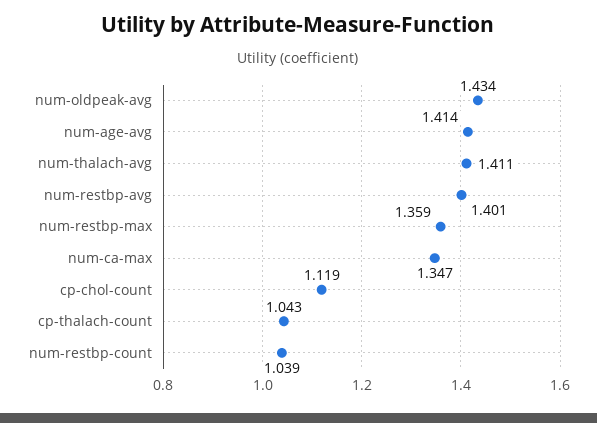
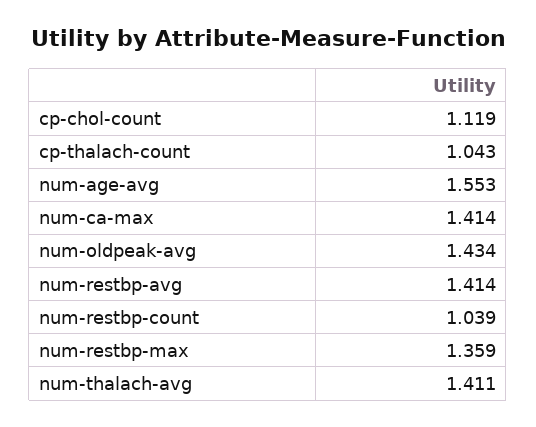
num-age-avg: 1.414 -> 1.553
num-restbp-avg: 1.401 -> 1.414
num-ca-max: 1.347 -> 1.414

